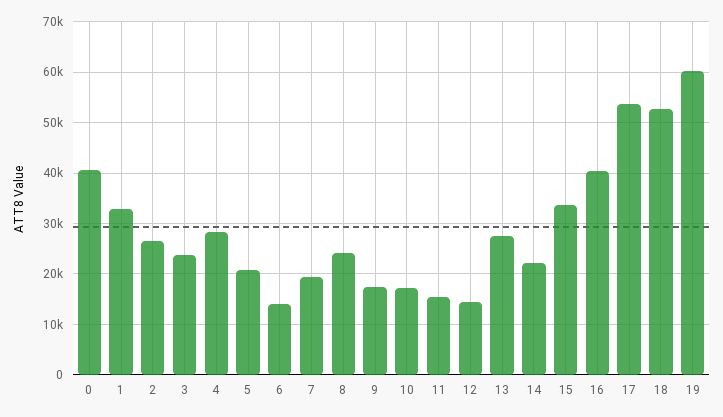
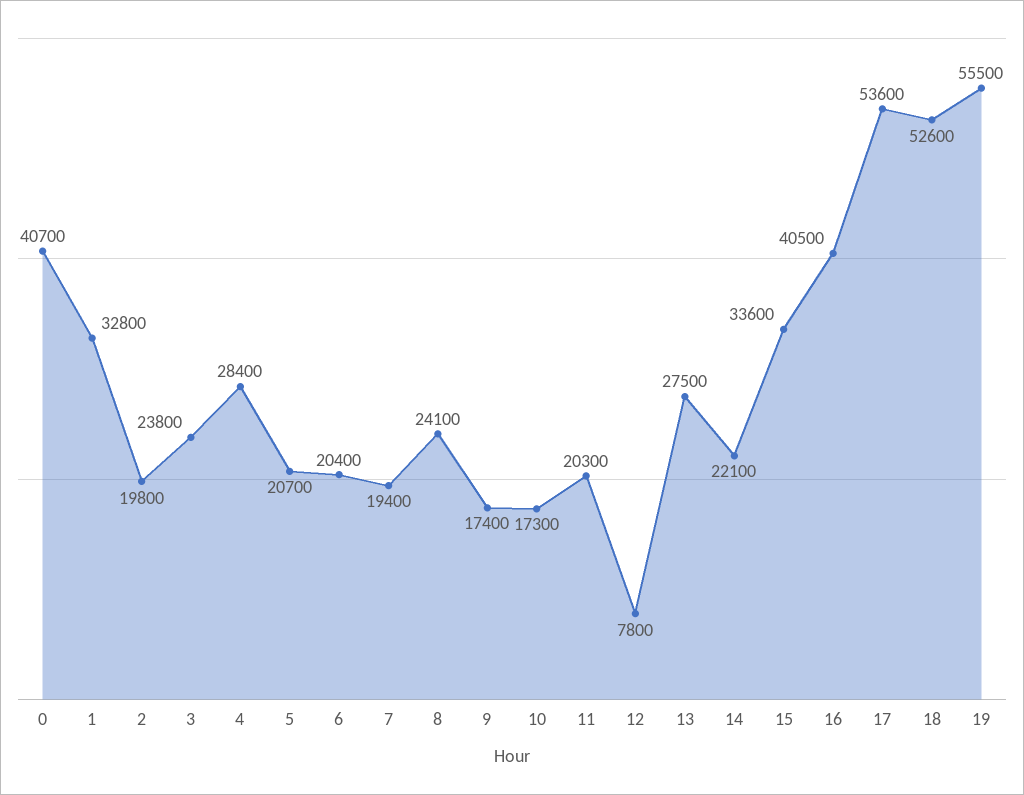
2: 26000 -> 19800
6: 14000 -> 20400
11: 16000 -> 20300
12: 14000 -> 7800
19: 60000 -> 55500

